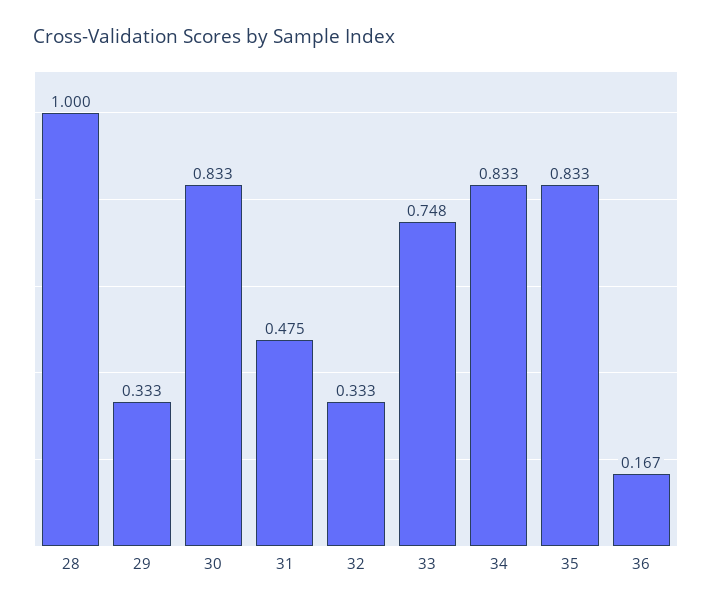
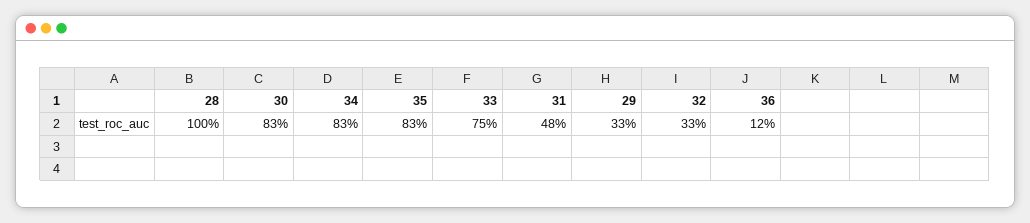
36: 0.167 -> 0.12

